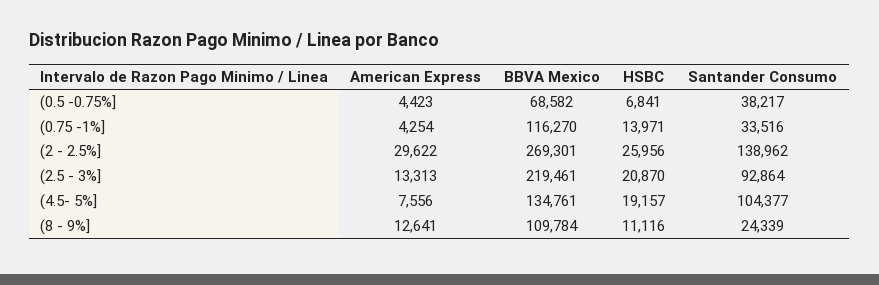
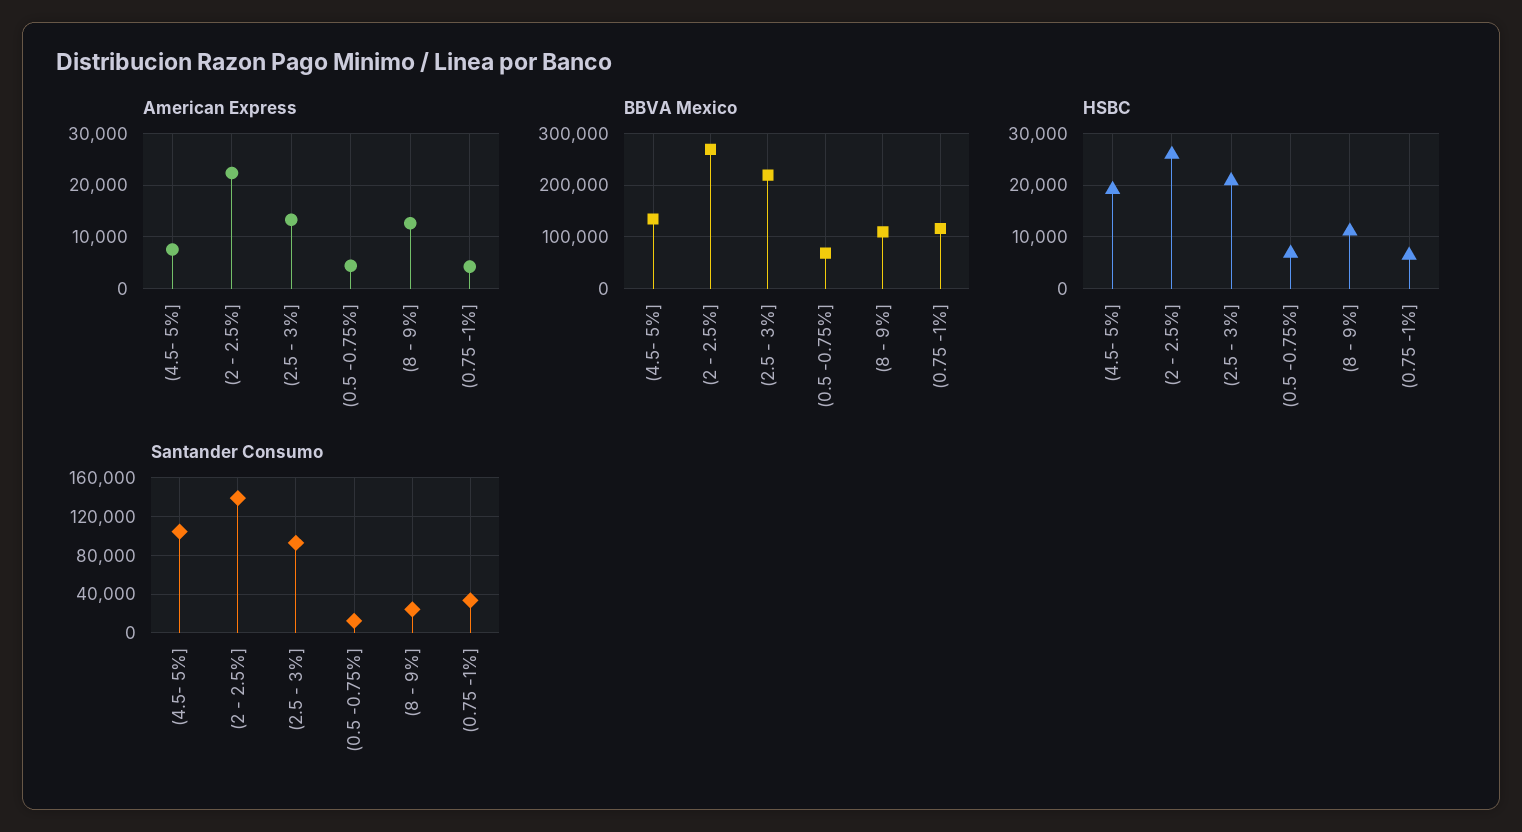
Santander Consumo, (0.5 -0.75%]: 38217 -> 10000
HSBC, (0.75 -1%]: 13971 -> 6000
American Express, (2 - 2.5%]: 29622 -> 22000

